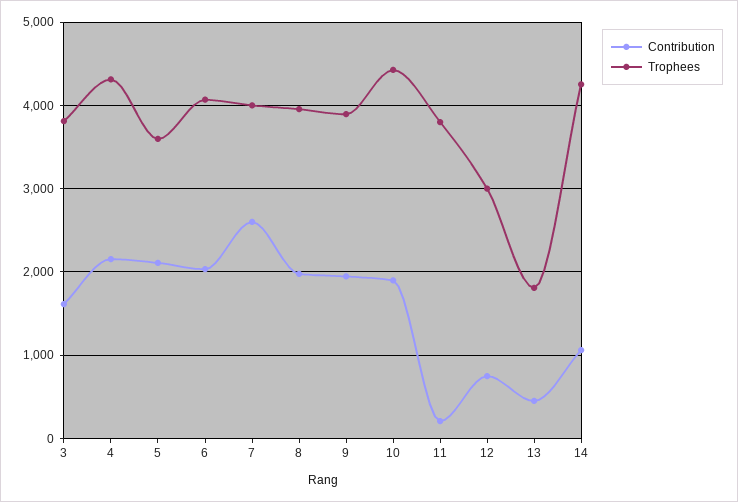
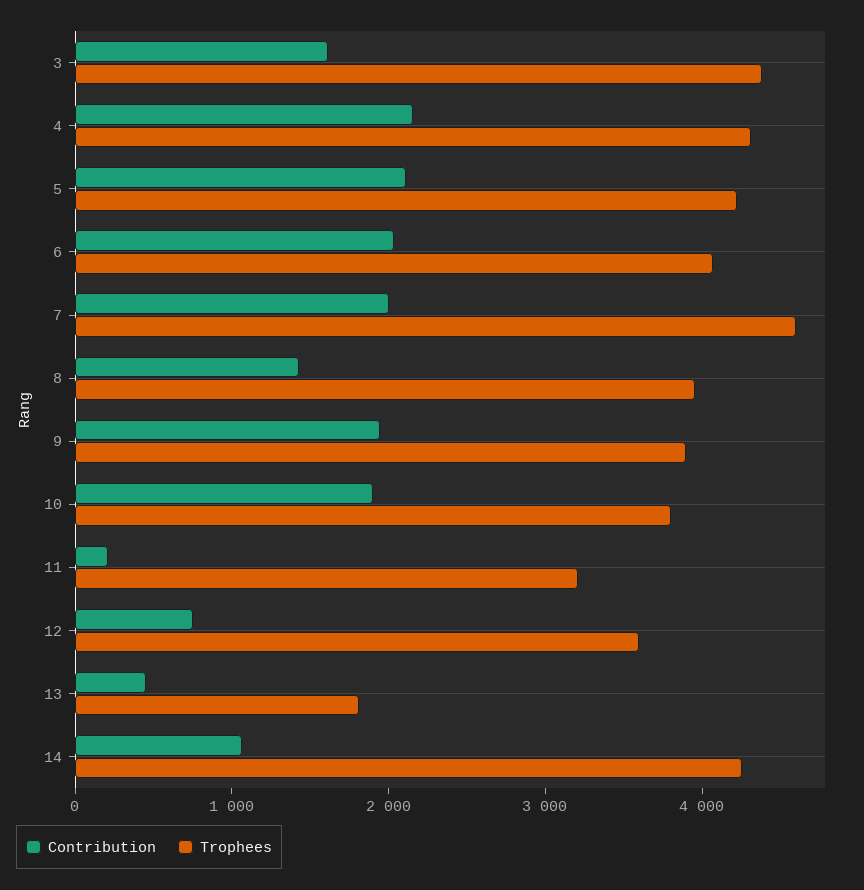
Trophees, 3: 3800 -> 4400
Trophees, 5: 3600 -> 4200
Contribution, 7: 2600 -> 2000
Trophees, 7: 4000 -> 4600
Contribution, 8: 2000 -> 1400
Trophees, 10: 4400 -> 3800
Trophees, 11: 3800 -> 3200
Trophees, 12: 3000 -> 3600

